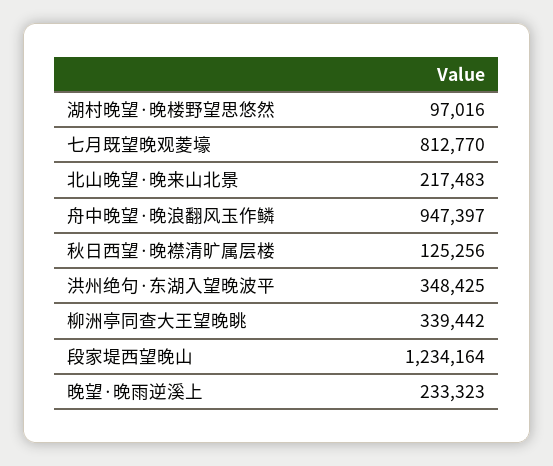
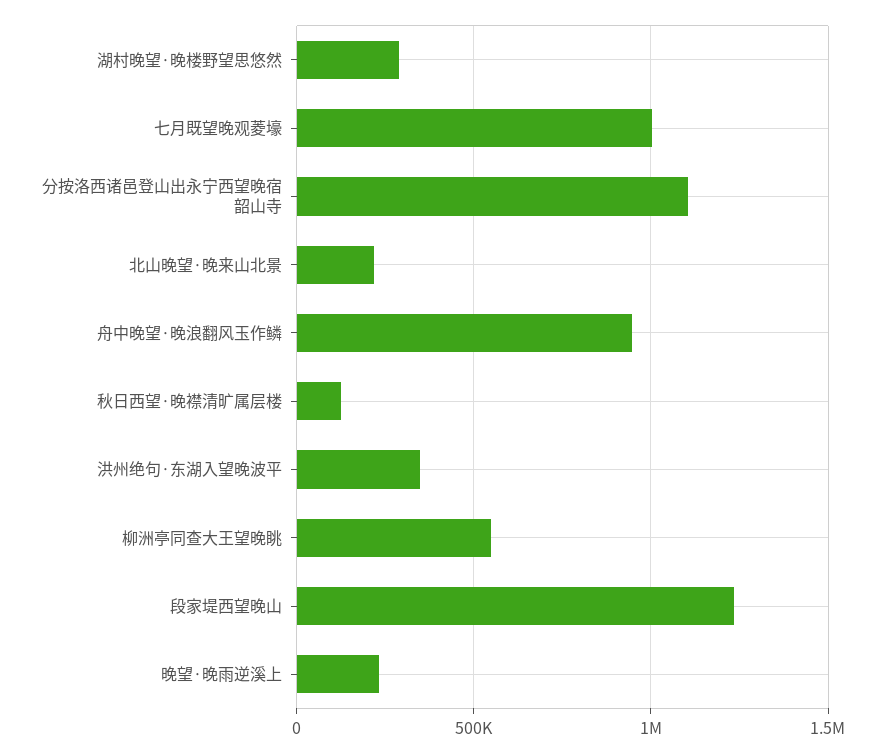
湖村晚望·晚楼野望思悠然: 97016 -> 300000
七月既望晚观菱壕: 812770 -> 1000000
柳洲亭同查大王望晚眺: 339442 -> 550000
分按洛西诸邑登山出永宁西望晚宿韶山寺: none -> 1100000

